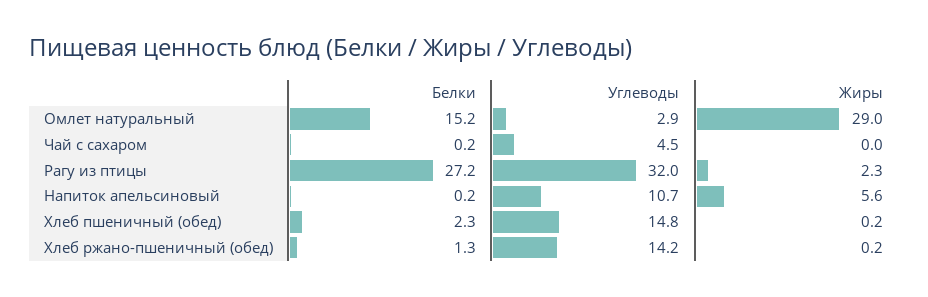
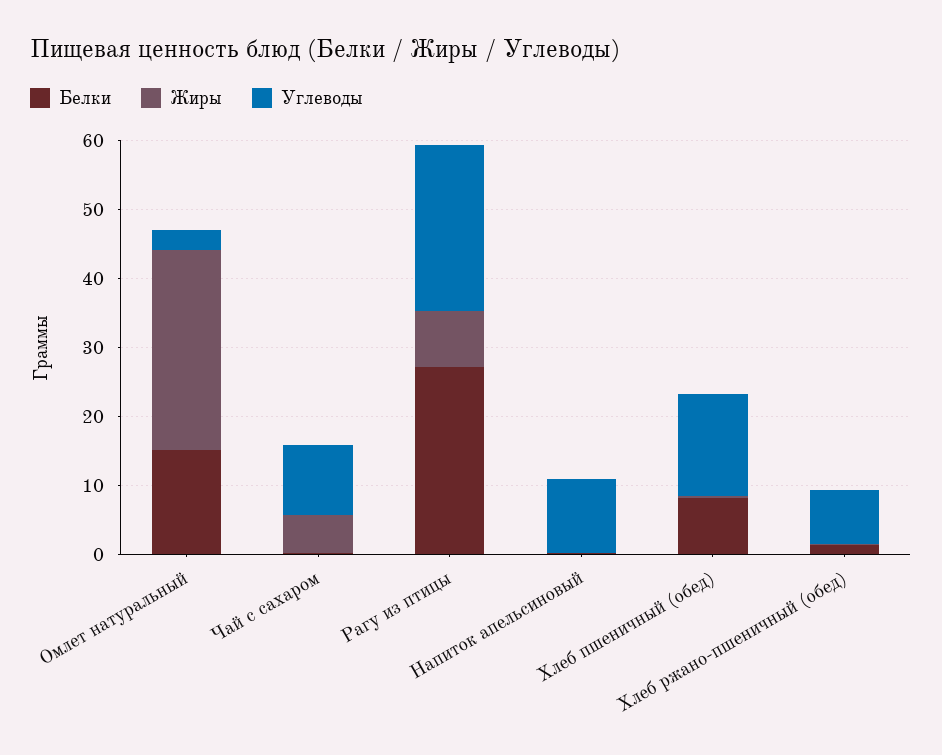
Углеводы, Чай с сахаром: 4.5 -> 10
Жиры, Чай с сахаром: 0 -> 6
Углеводы, Рагу из птицы: 32 -> 24
Жиры, Рагу из птицы: 2.3 -> 8
Жиры, Напиток апельсиновый: 5.6 -> 0
Белки, Хлеб пшеничный (обед): 2.3 -> 8
Углеводы, Хлеб ржано-пшеничный (обед): 14.2 -> 8

